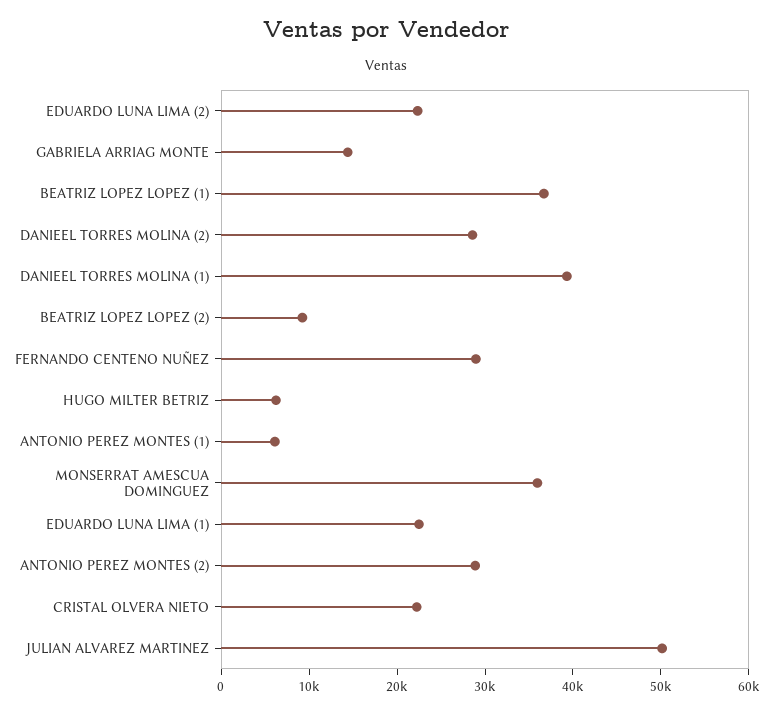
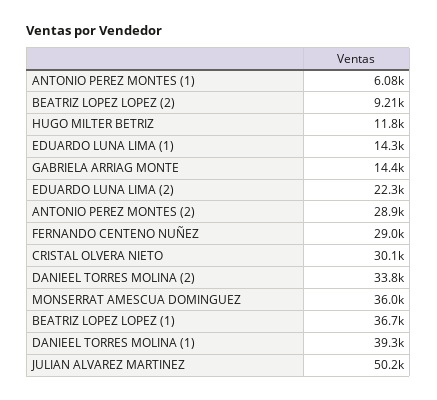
DANIEEL TORRES MOLINA (2): 28000 -> 33800
HUGO MILTER BETRIZ: 6000 -> 11800
EDUARDO LUNA LIMA (1): 22000 -> 14300
CRISTAL OLVERA NIETO: 22000 -> 30100

